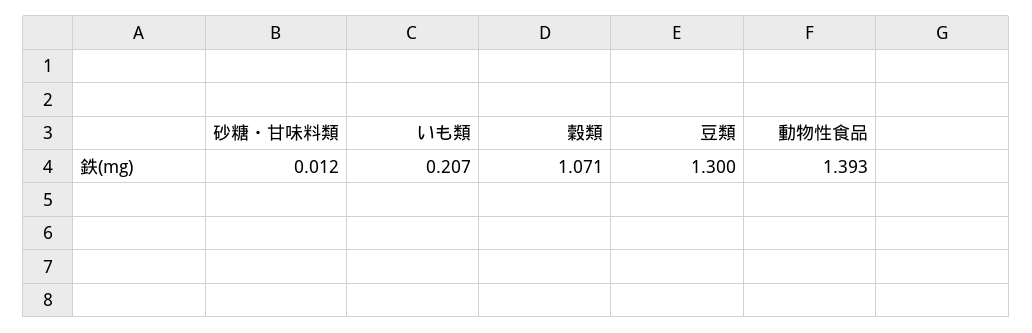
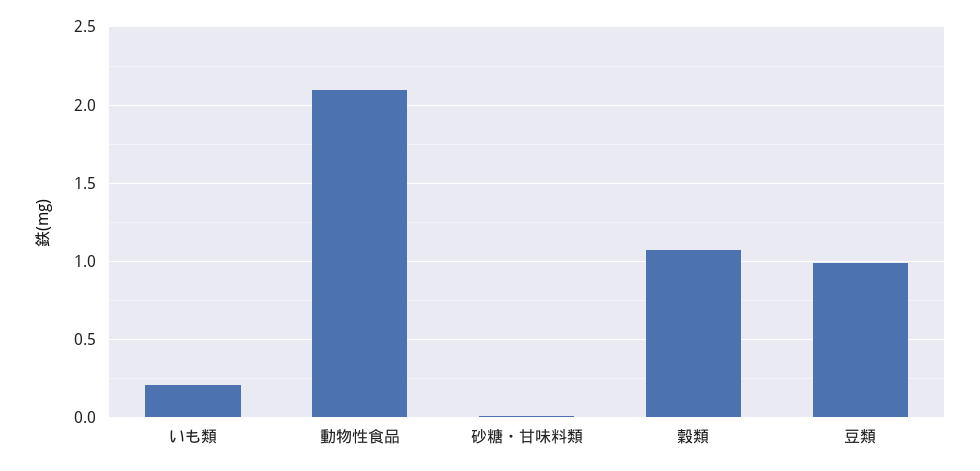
豆類: 1.3 -> 1
動物性食品: 1.393 -> 2.1

